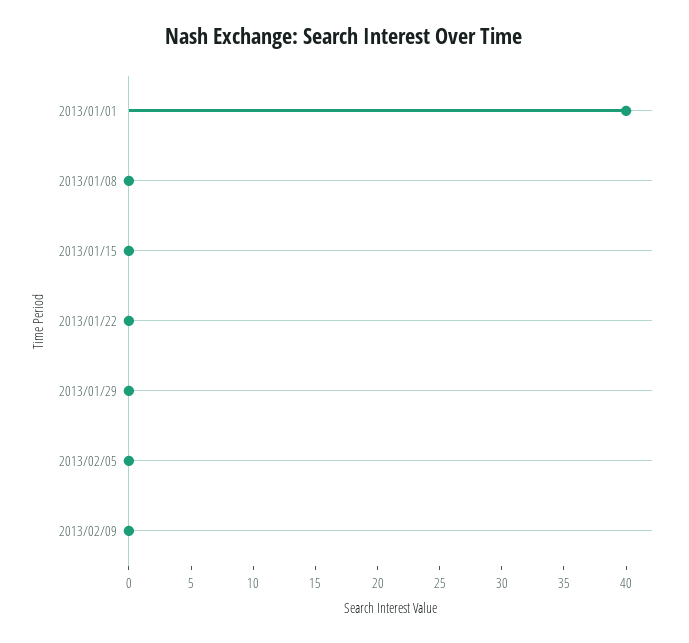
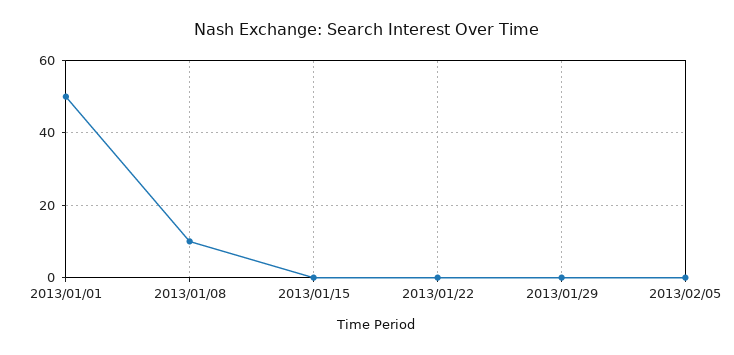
2013/01/01: 40 -> 50
2013/01/08: 0 -> 10
2013/02/09: 0 -> none

